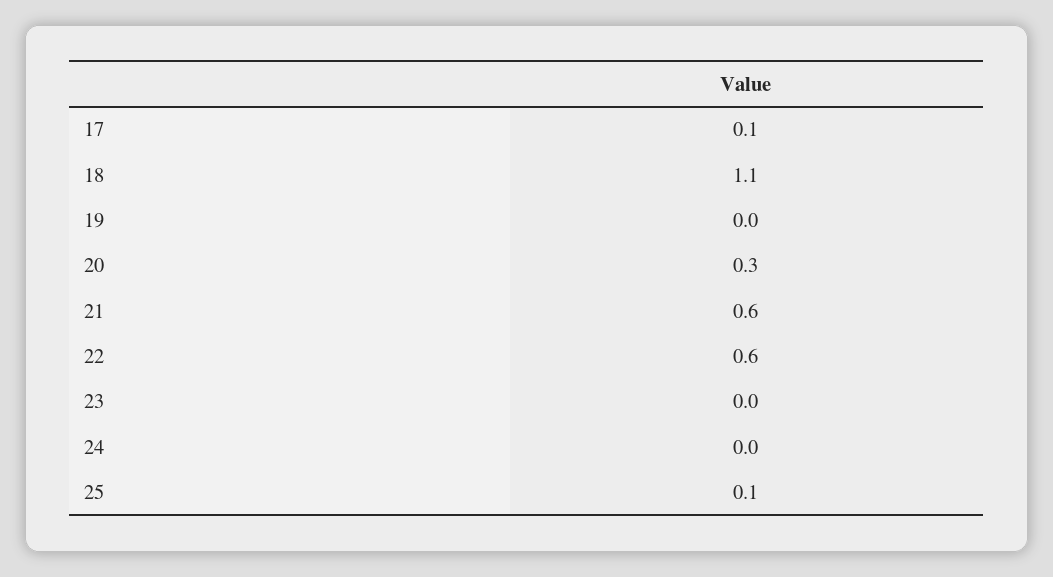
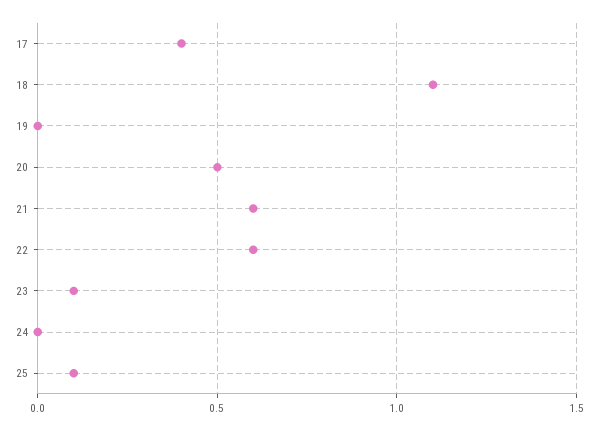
17: 0.1 -> 0.4
20: 0.3 -> 0.5
23: 0 -> 0.1

